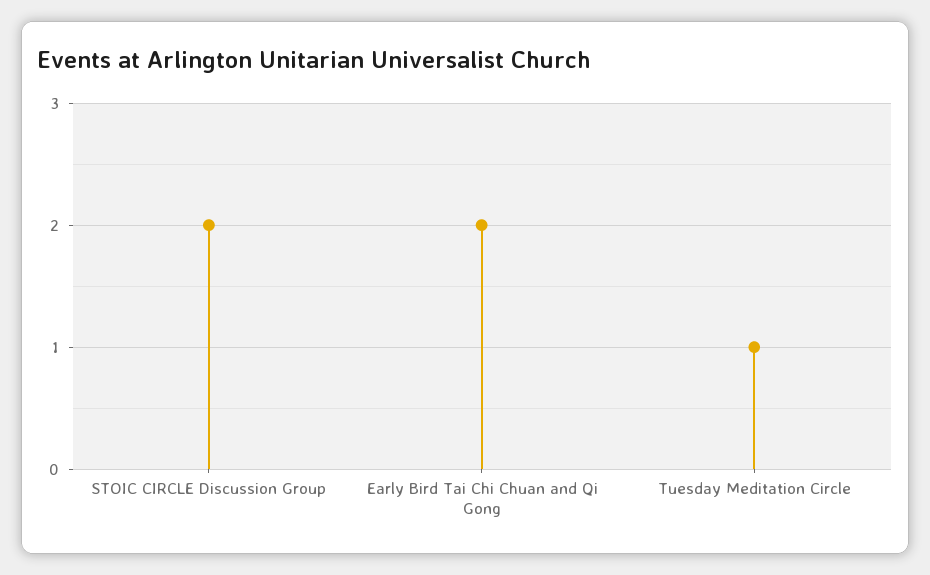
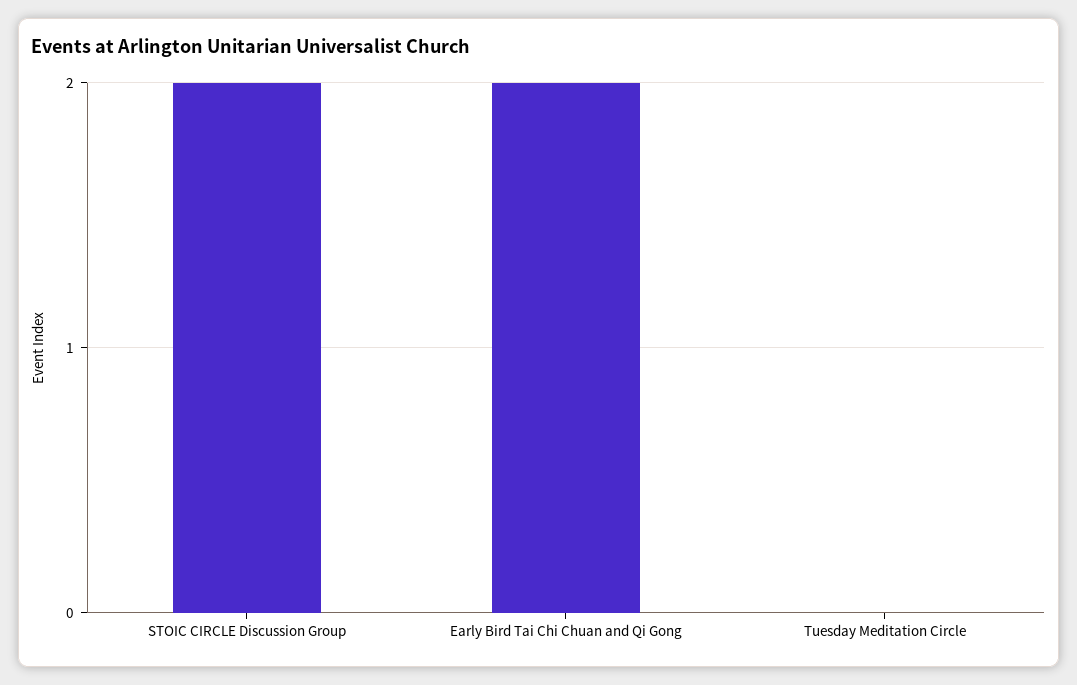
Tuesday Meditation Circle: 1 -> 0

